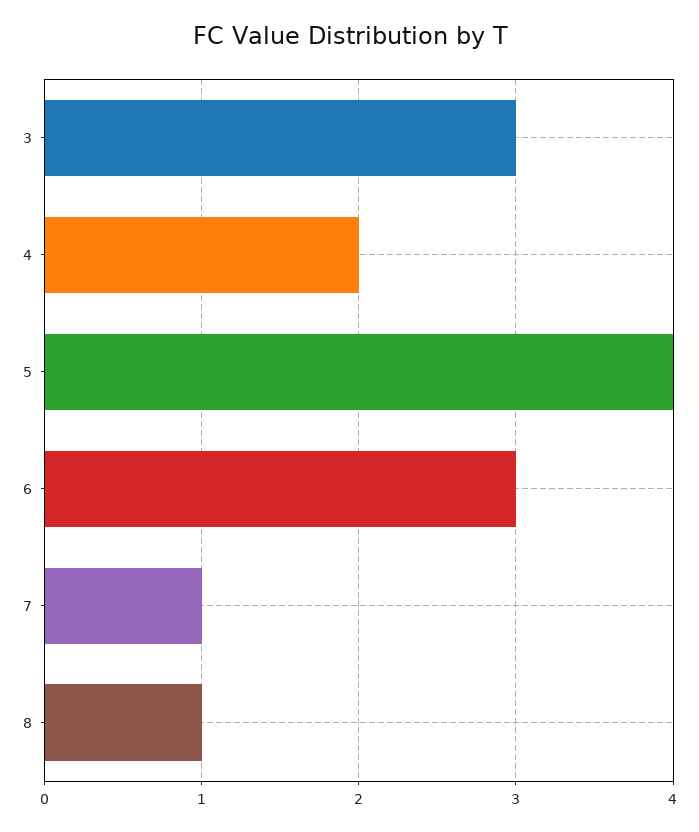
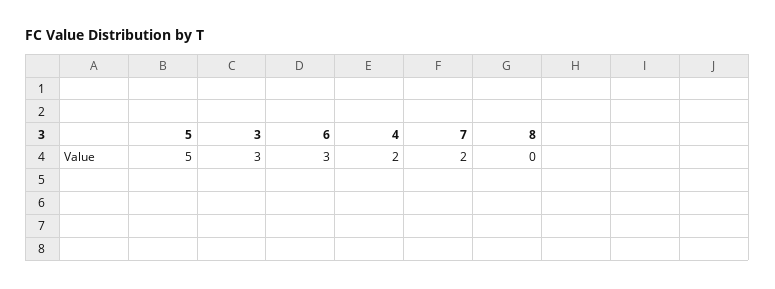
5: 4 -> 5
7: 1 -> 2
8: 1 -> 0

